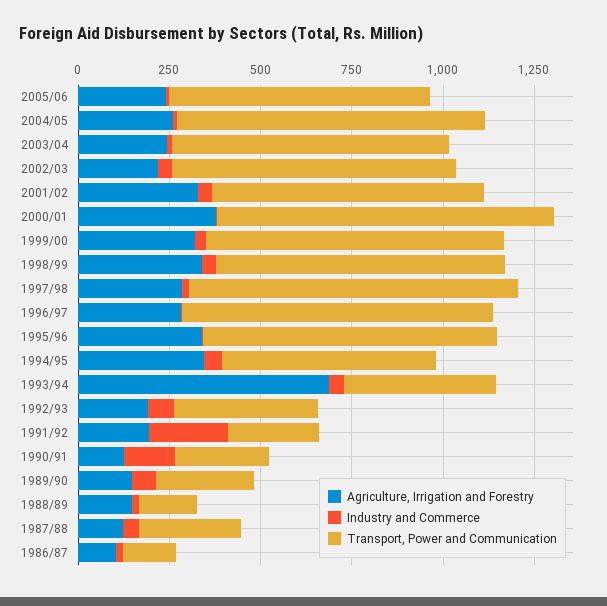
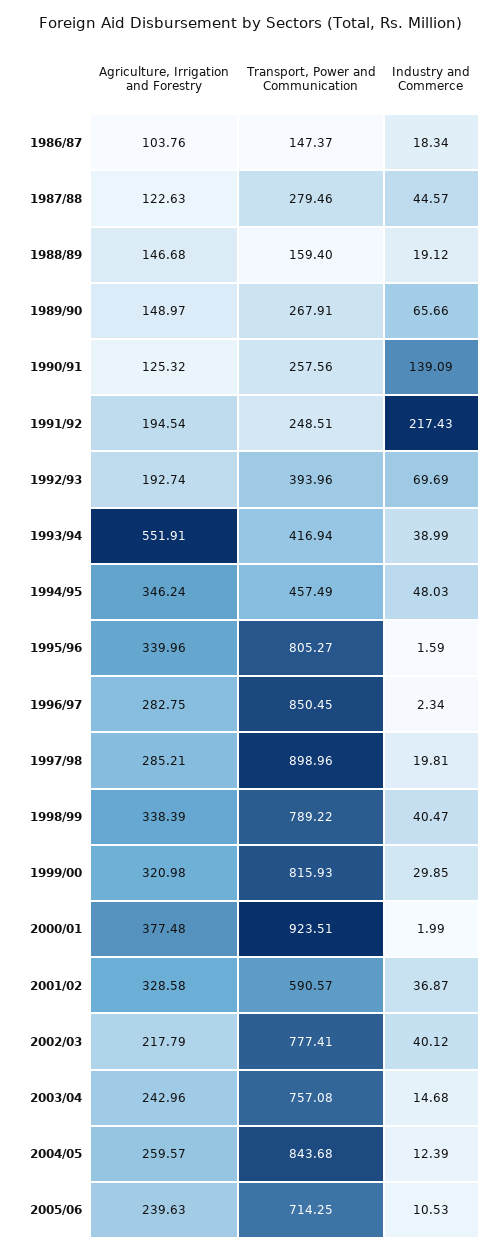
Transport, Power and Communication, 2001/02: 750 -> 590.57
Transport, Power and Communication, 1994/95: 600 -> 457.49
Agriculture, Irrigation and Forestry, 1993/94: 700 -> 551.91

